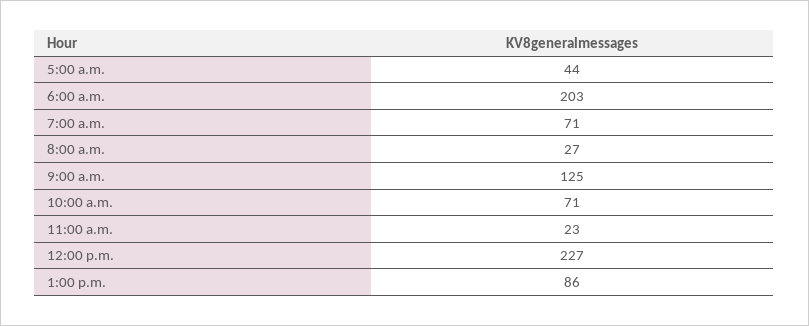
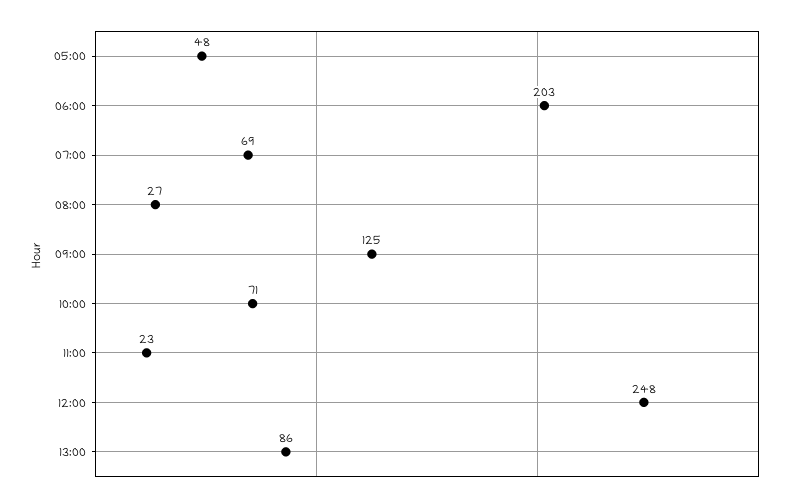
5:00 a.m.: 44 -> 48
7:00 a.m.: 71 -> 69
12:00 p.m.: 227 -> 248

